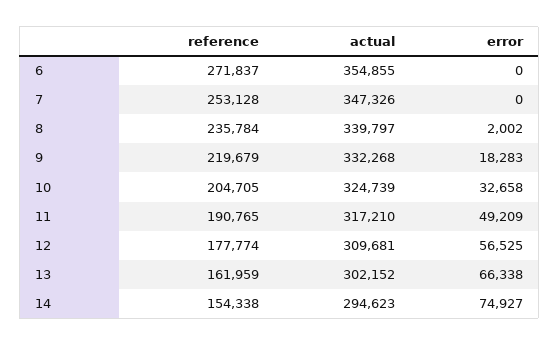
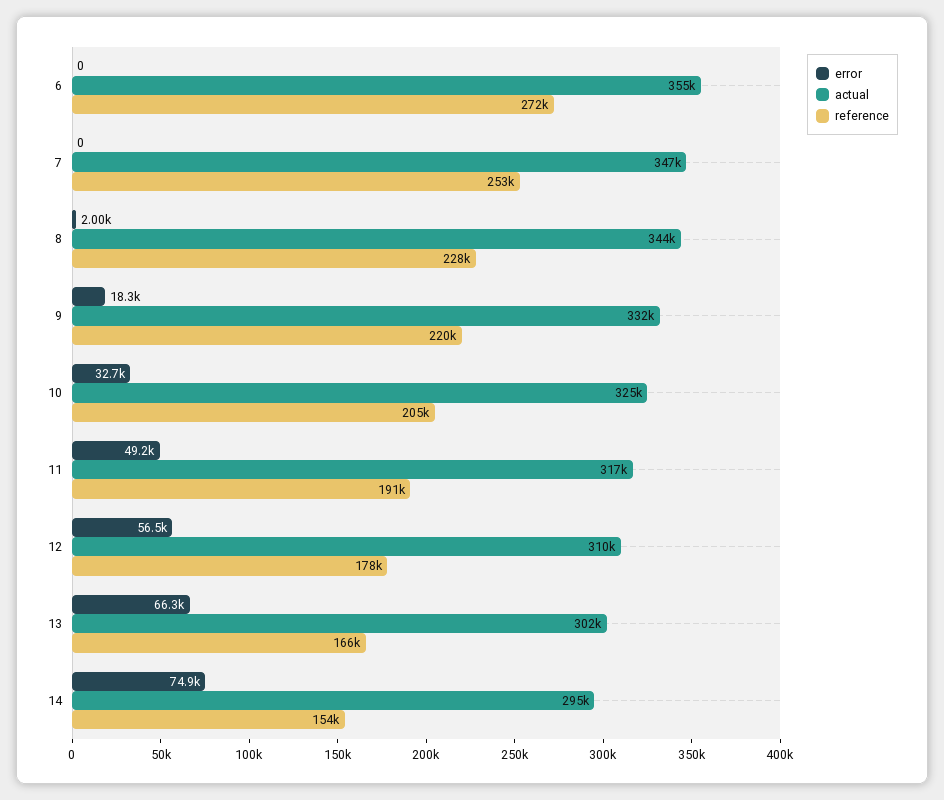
reference, 8: 235784 -> 228000
actual, 8: 339797 -> 344000
reference, 13: 161959 -> 166000

